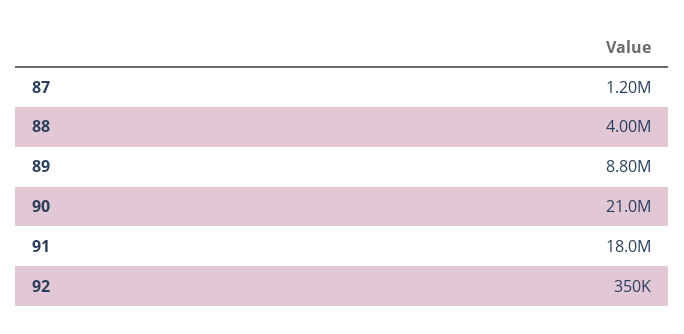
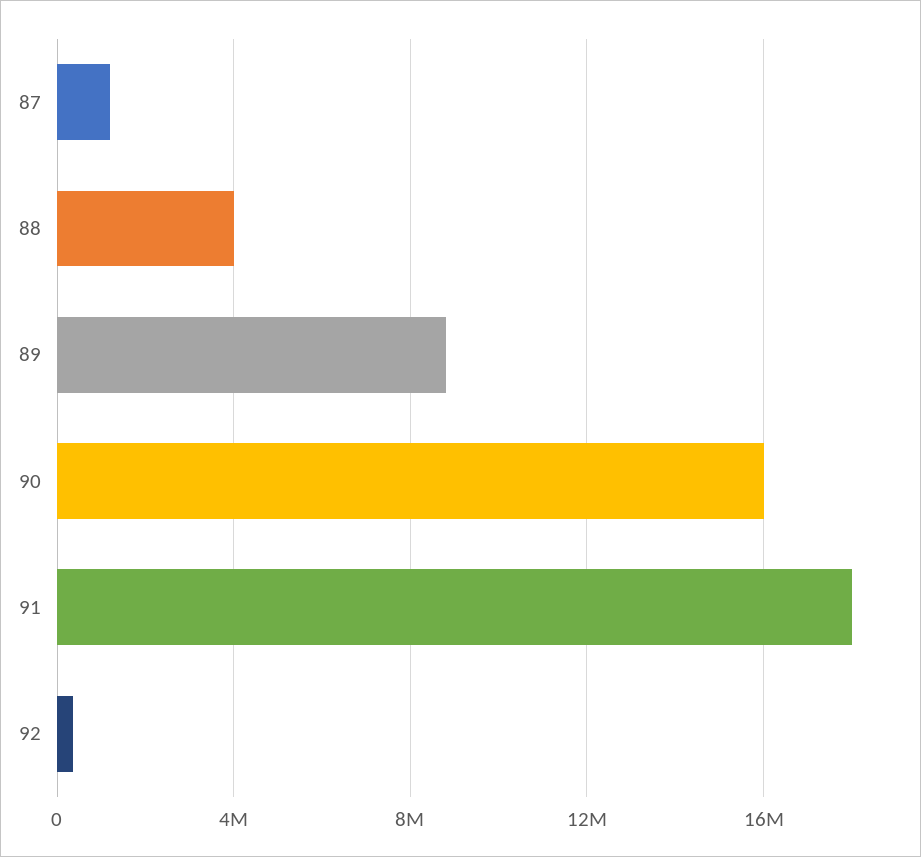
90: 21000000 -> 16000000

